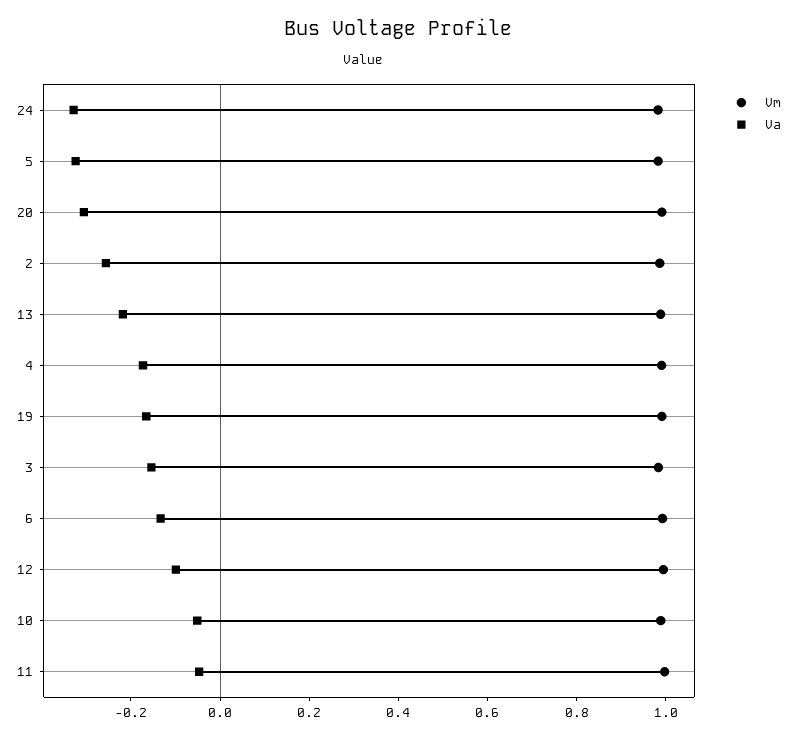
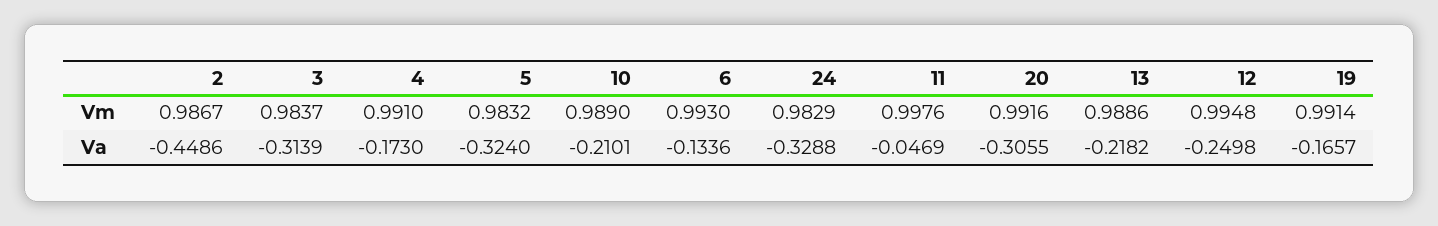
Va, 2: -0.25 -> -0.4486
Va, 3: -0.15 -> -0.3139
Va, 12: -0.1 -> -0.2498
Va, 10: -0.05 -> -0.2101

